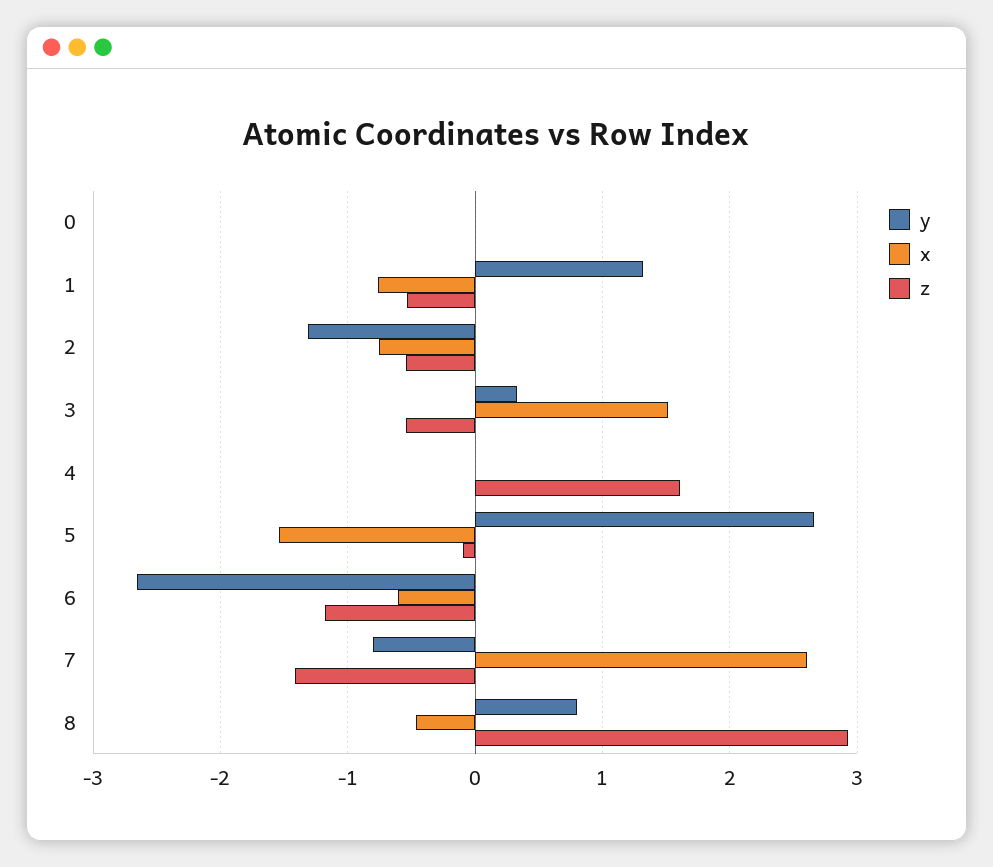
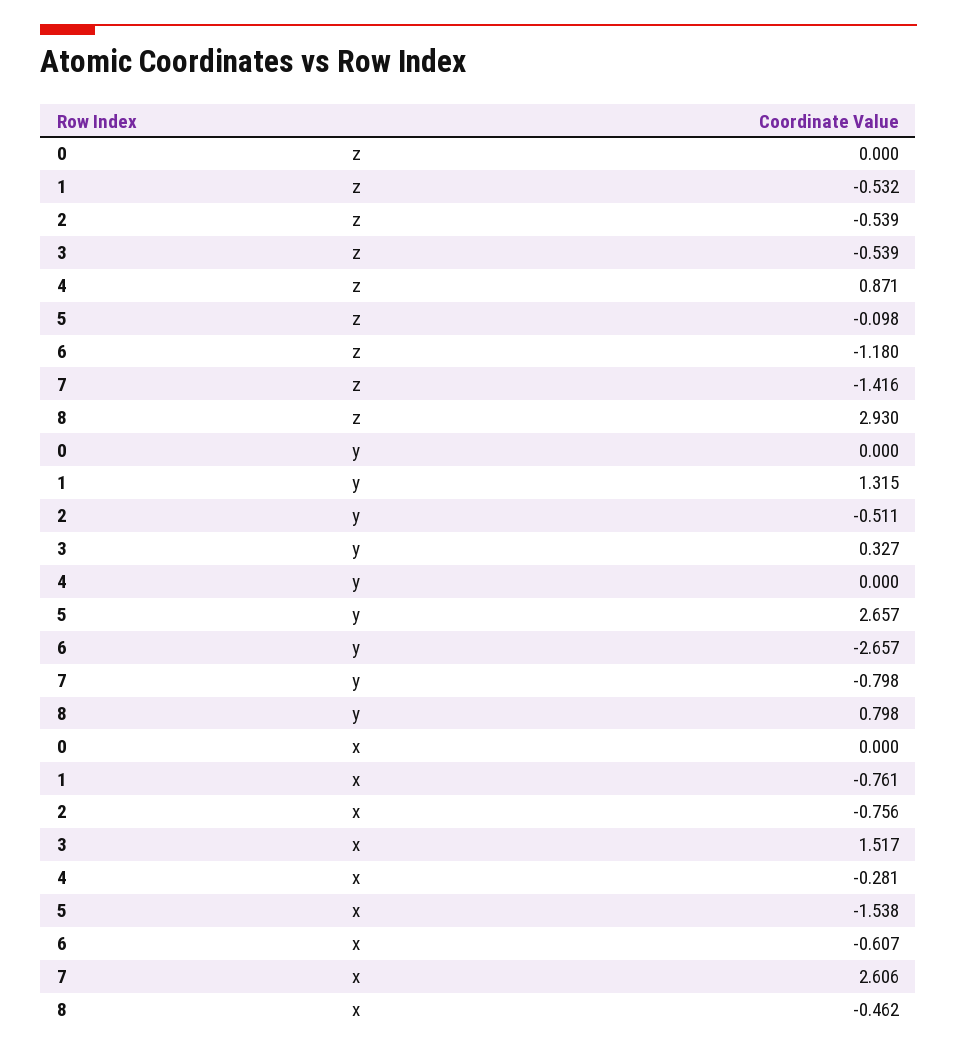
y, 2: -1.3 -> -0.511
x, 4: 0 -> -0.281
z, 4: 1.6 -> 0.871

